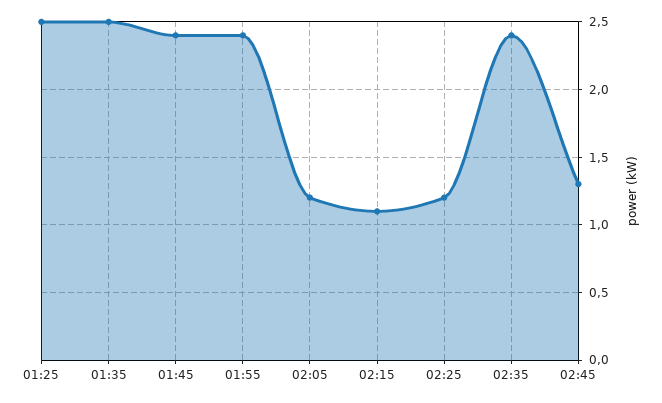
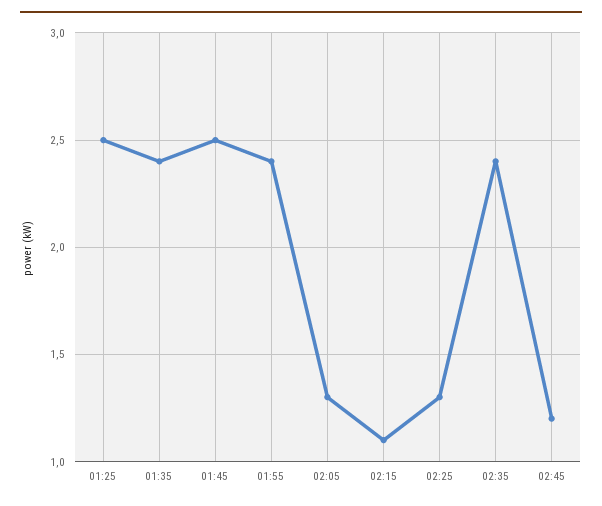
01:35: 2.5 -> 2.4
01:45: 2.4 -> 2.5
02:05: 1.2 -> 1.3
02:25: 1.2 -> 1.3
02:45: 1.3 -> 1.2

